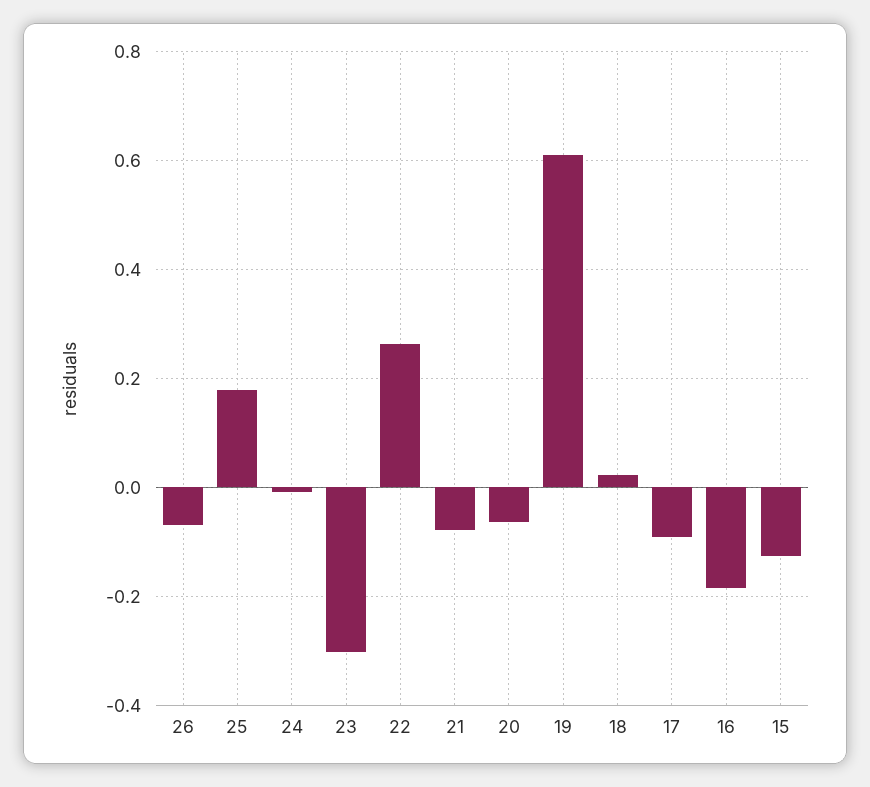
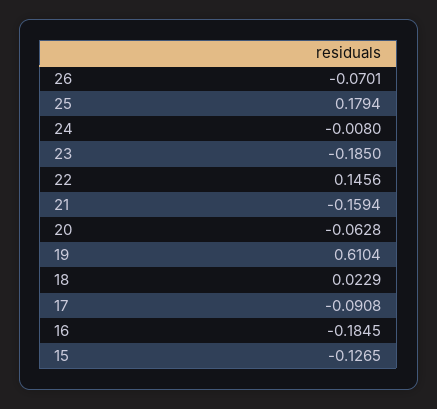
23: -0.3 -> -0.185
22: 0.26 -> 0.1456
21: -0.08 -> -0.1594

